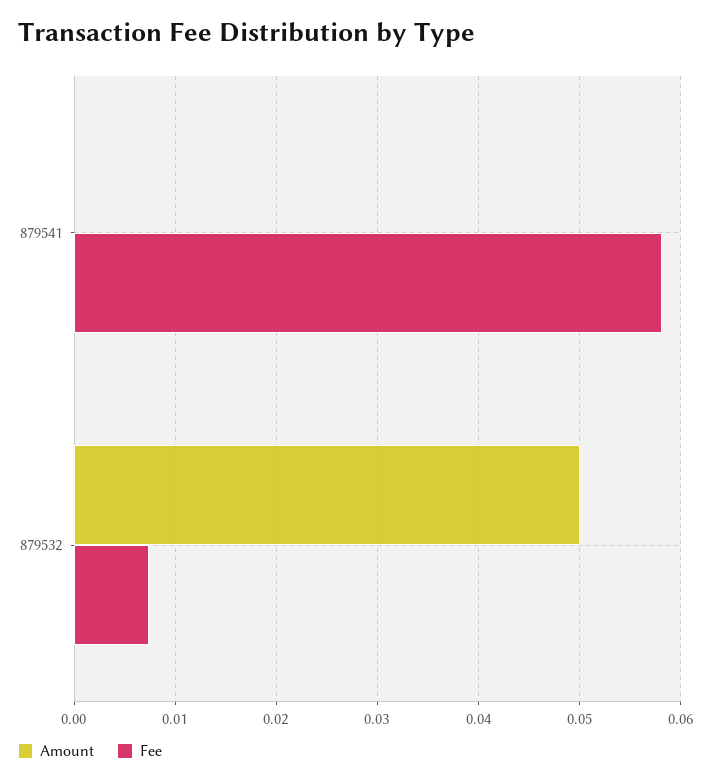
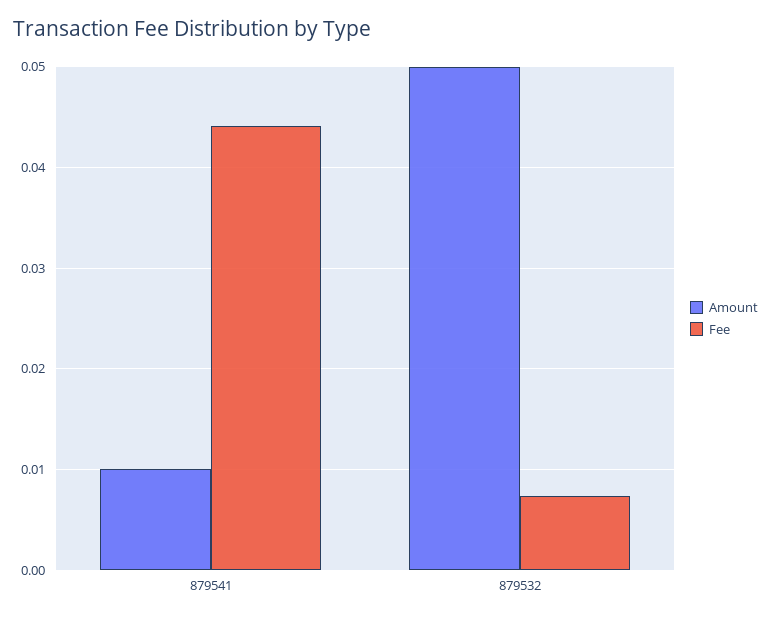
Amount, 879541: 0 -> 0.01
Fee, 879541: 0.058 -> 0.044

